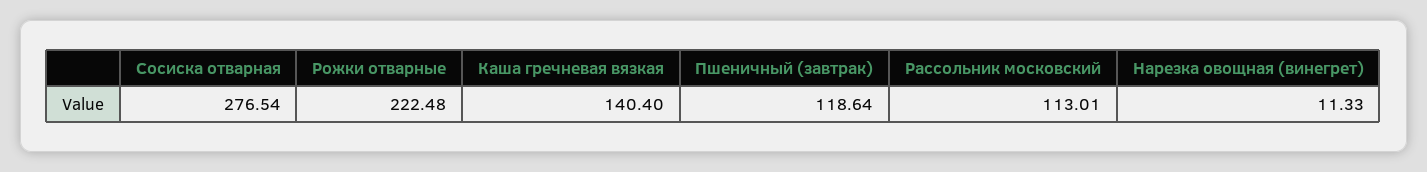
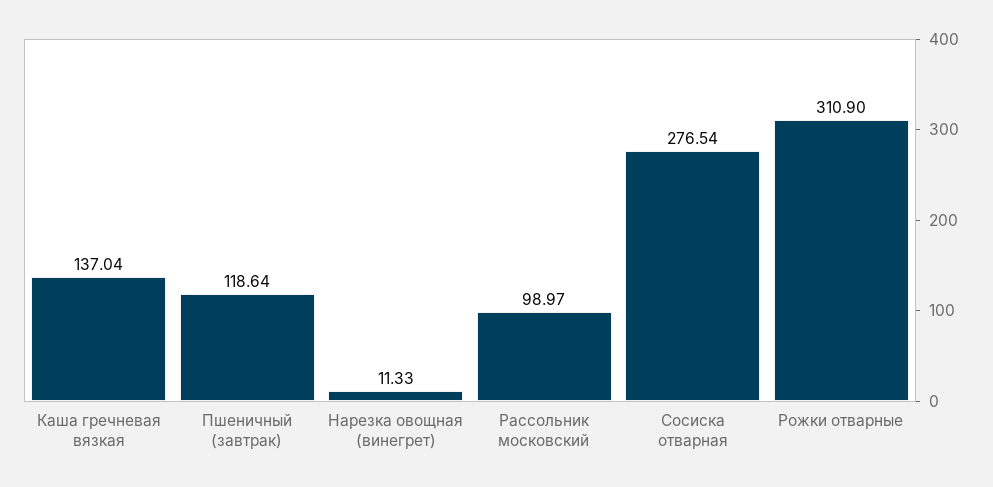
Рожки отварные: 222.48 -> 310.9
Каша гречневая вязкая: 140.4 -> 137.04
Рассольник московский: 113.01 -> 98.97

